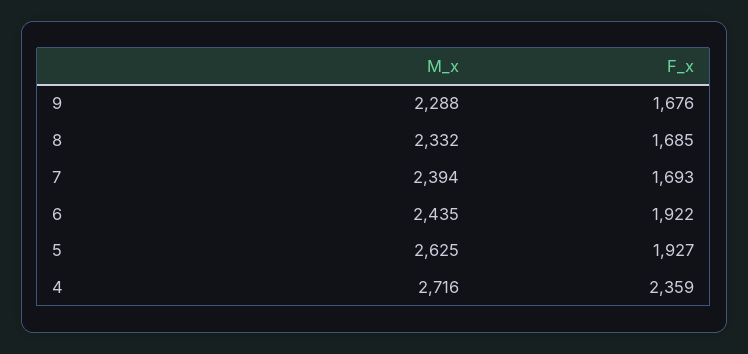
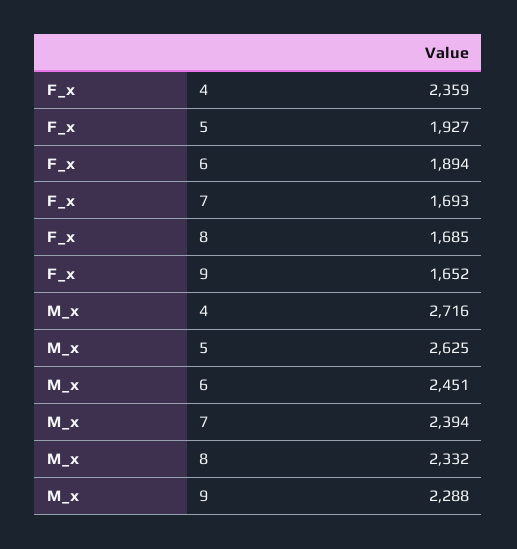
F_x, 9: 1676 -> 1652
M_x, 6: 2435 -> 2451
F_x, 6: 1922 -> 1894

